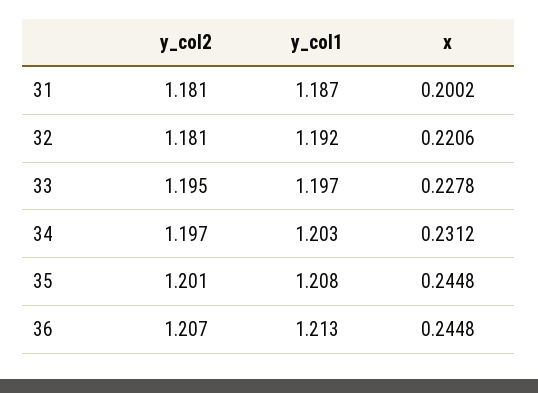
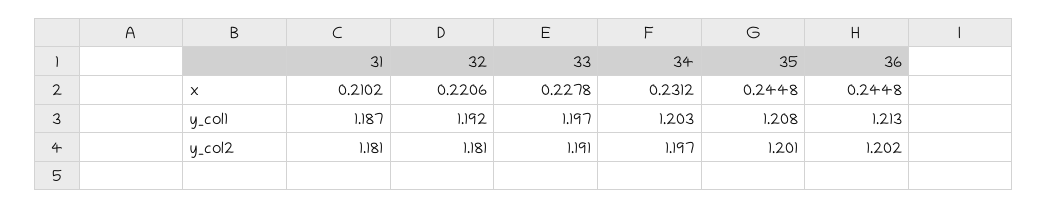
x, 31: 0.2002 -> 0.2102
y_col2, 33: 1.195 -> 1.191
y_col2, 36: 1.207 -> 1.202

